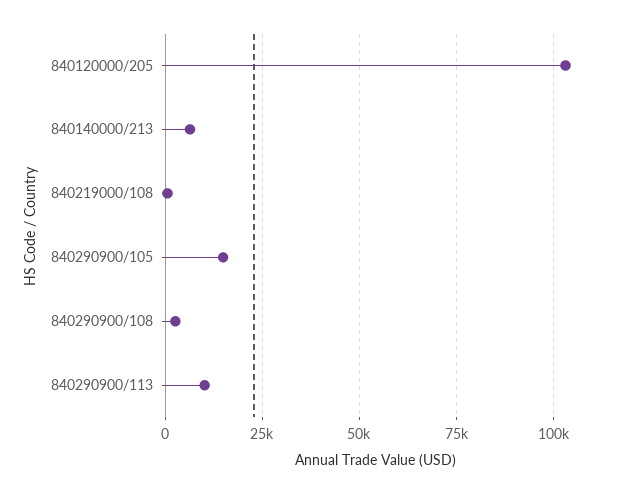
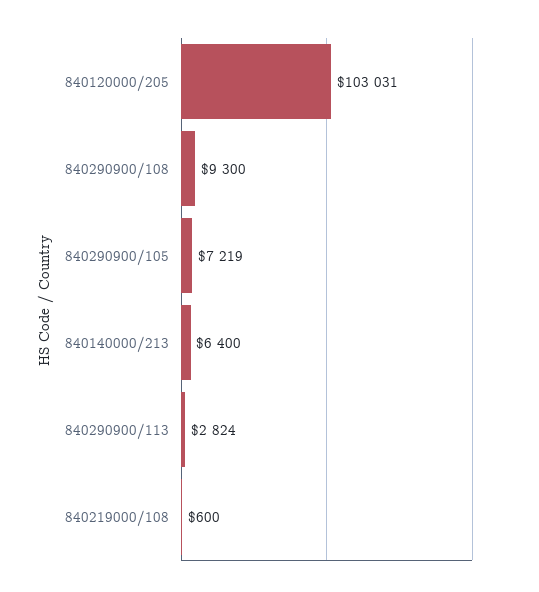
840290900/105: 15000 -> 7219
840290900/108: 2500 -> 9300
840290900/113: 10000 -> 2824

